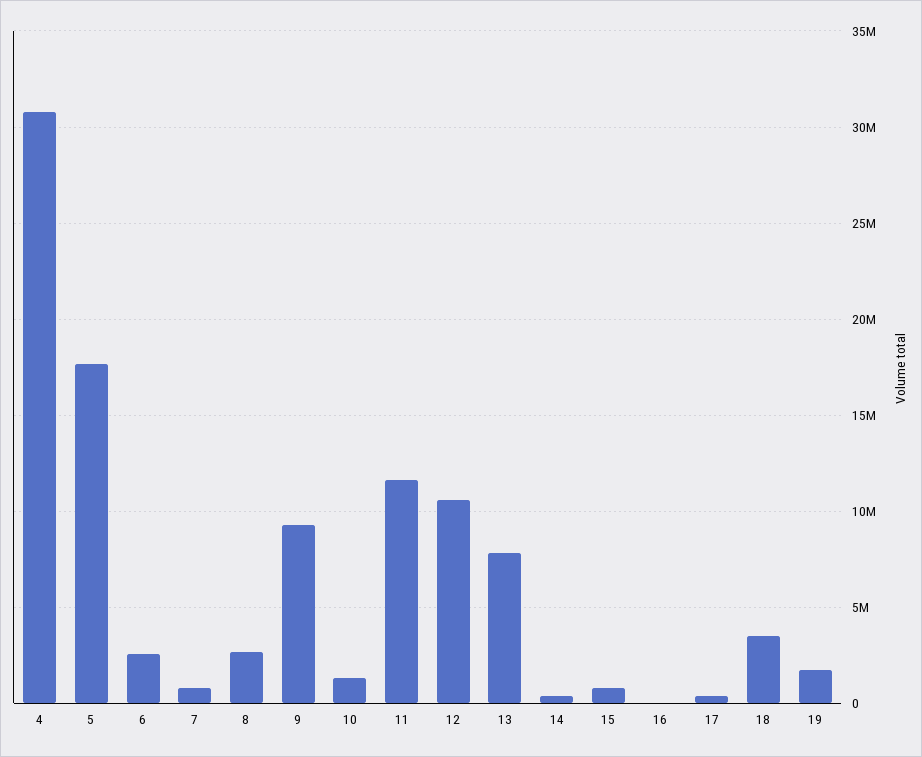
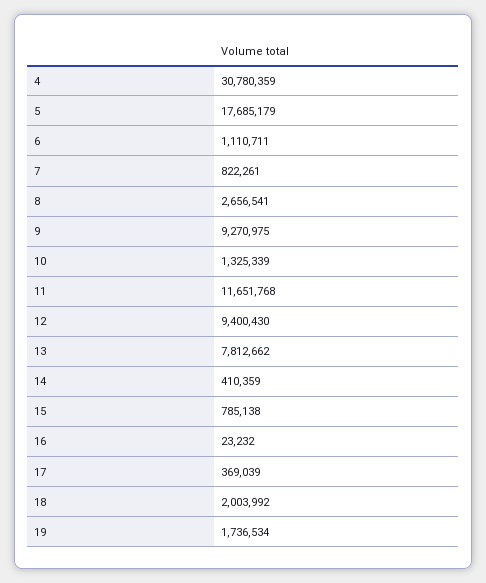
6: 2500000 -> 1110711
12: 10500000 -> 9400430
18: 3500000 -> 2003992

